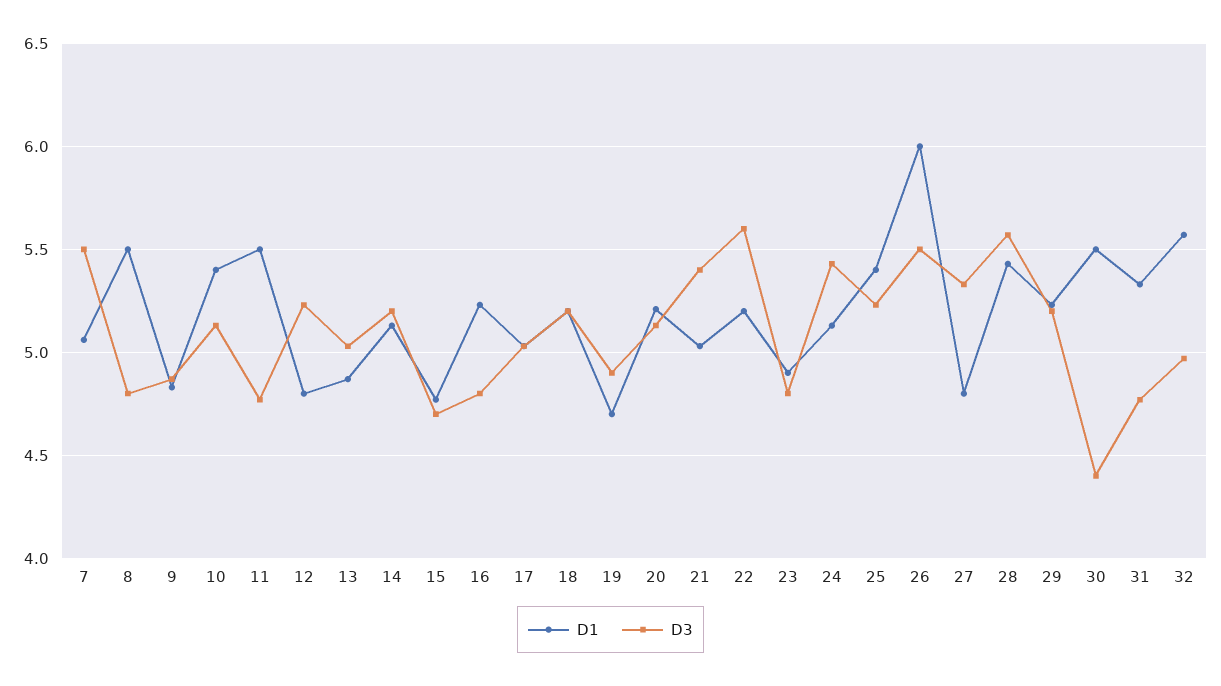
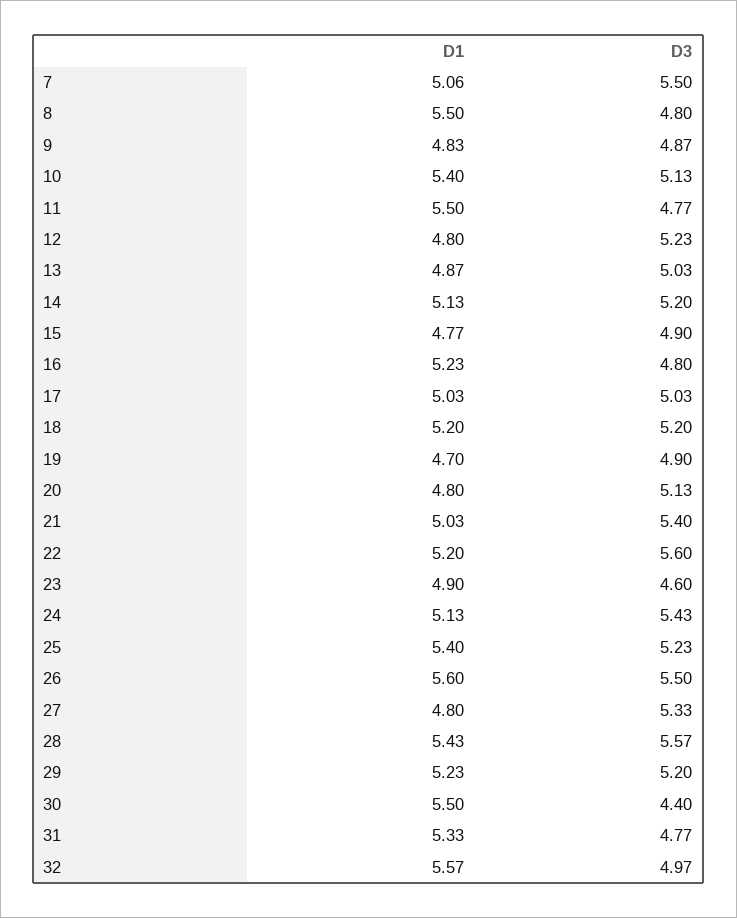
D3, 15: 4.7 -> 4.9
D1, 20: 5.2 -> 4.8
D3, 23: 4.8 -> 4.6
D1, 26: 6 -> 5.6

